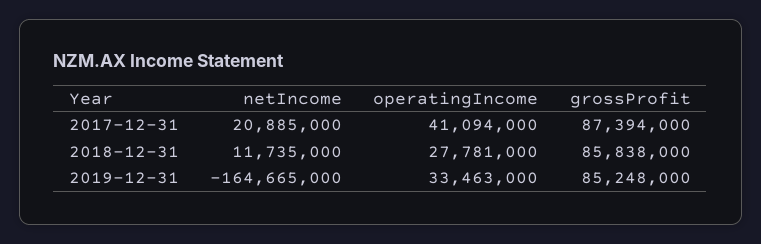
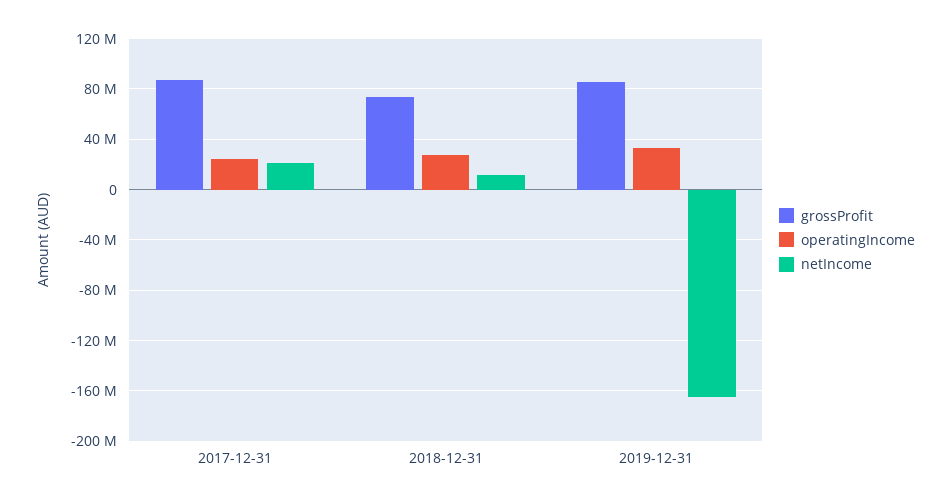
operatingIncome, 2017-12-31: 41094000 -> 25000000
grossProfit, 2018-12-31: 85838000 -> 75000000

